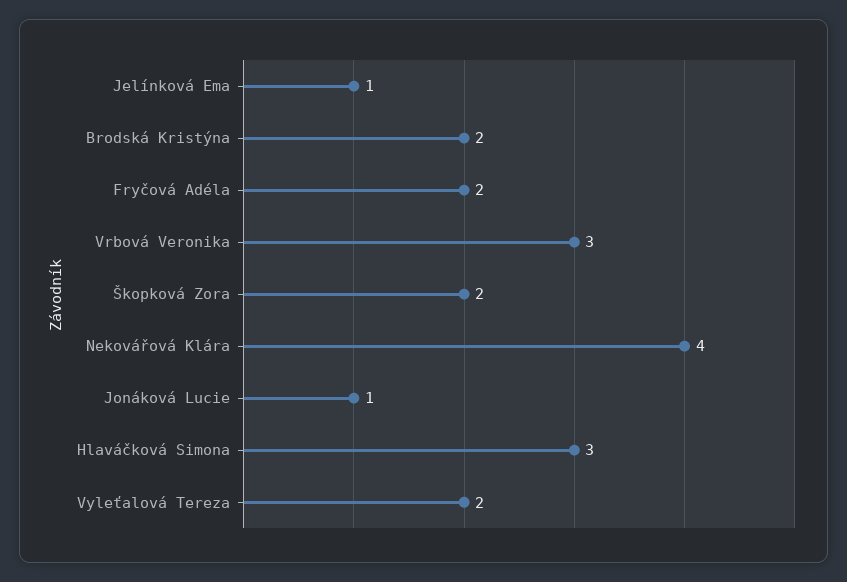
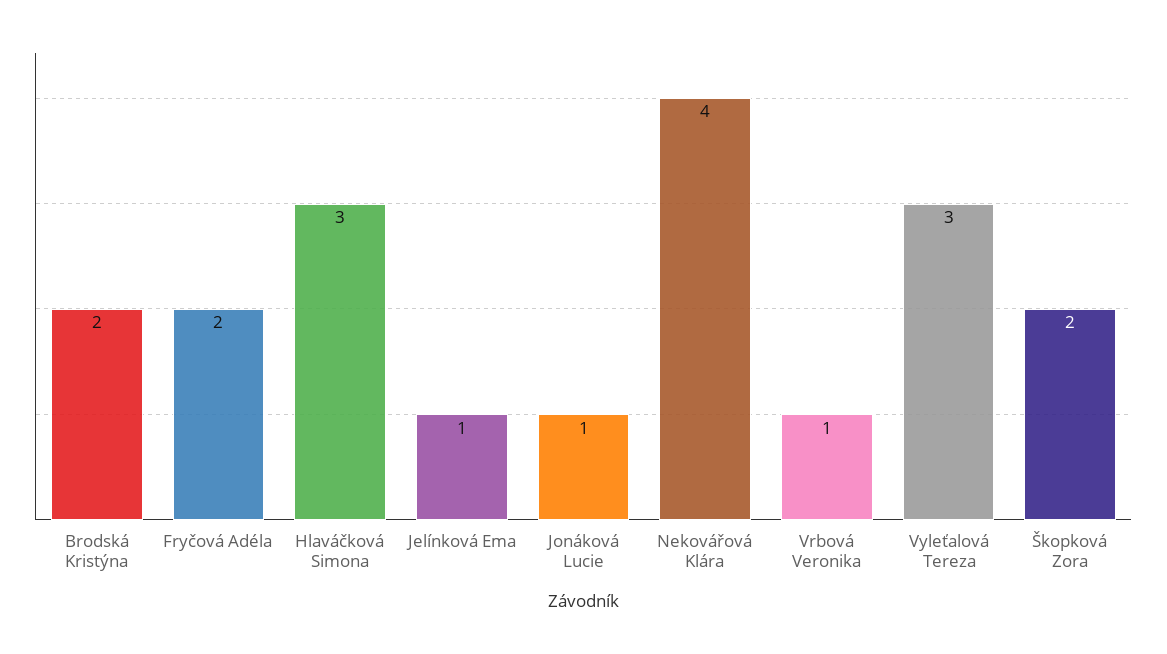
Vrbová Veronika: 3 -> 1
Vyleťalová Tereza: 2 -> 3

